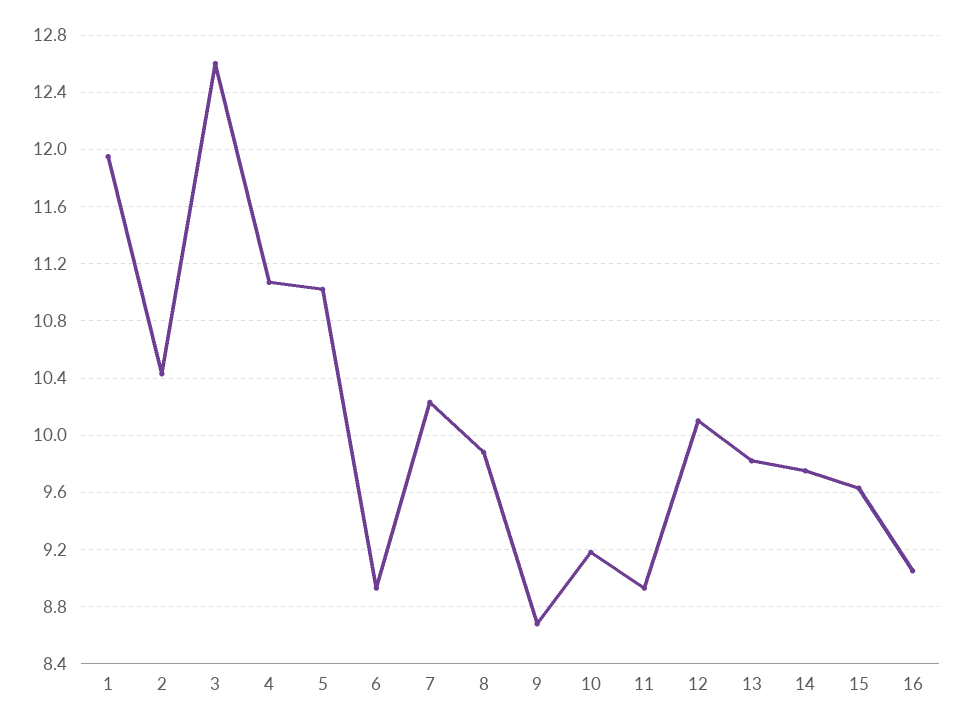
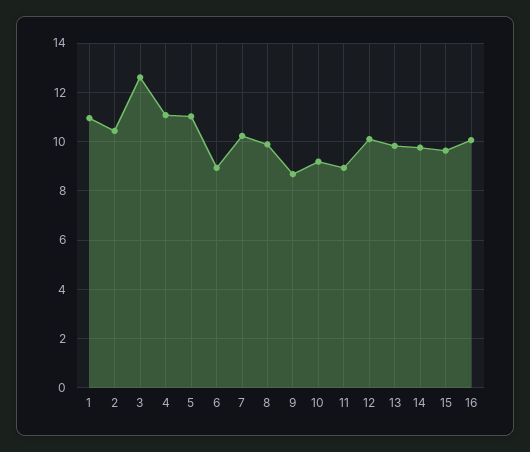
1: 11.95 -> 11
16: 9.05 -> 10

